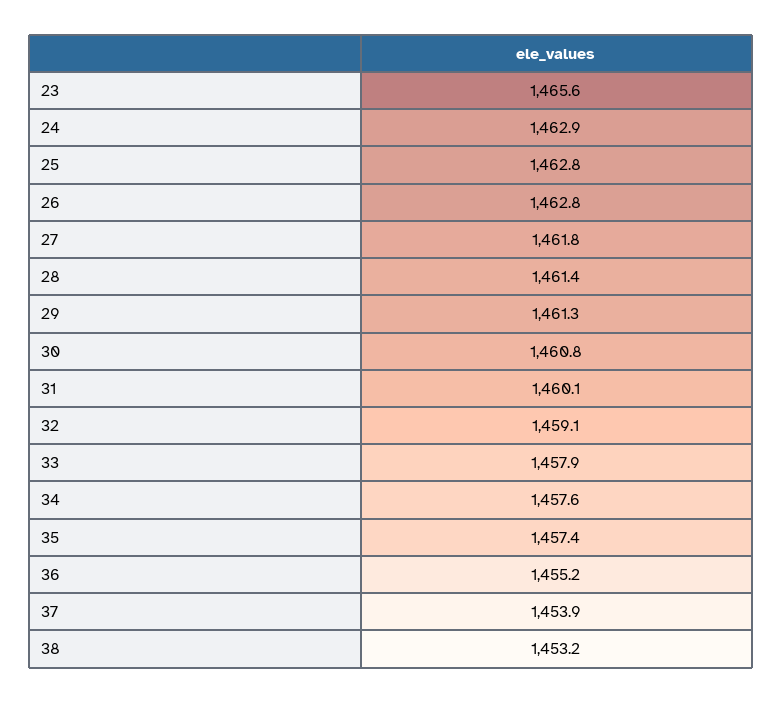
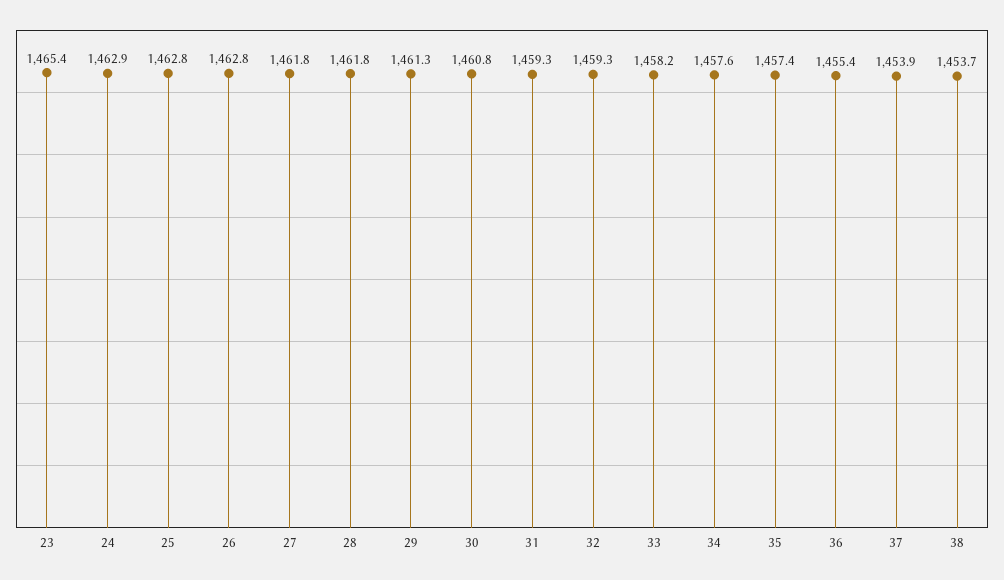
23: 1465.6 -> 1465.4
28: 1461.4 -> 1461.8
31: 1460.1 -> 1459.3
32: 1459.1 -> 1459.3
33: 1457.9 -> 1458.2
36: 1455.2 -> 1455.4
38: 1453.2 -> 1453.7

